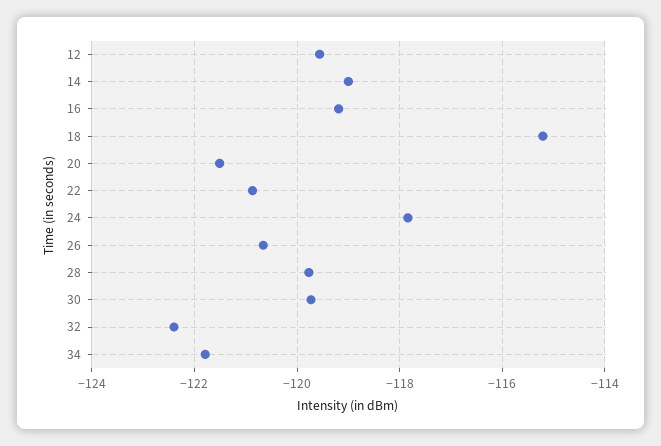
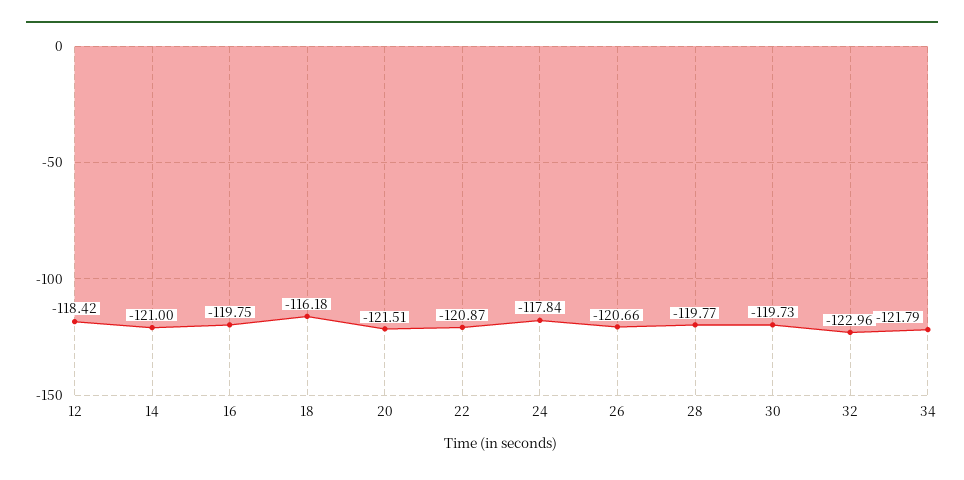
12: -119.6 -> -118.42
14: -119 -> -121
16: -119.2 -> -119.75
18: -115.2 -> -116.18
32: -122.4 -> -122.96

